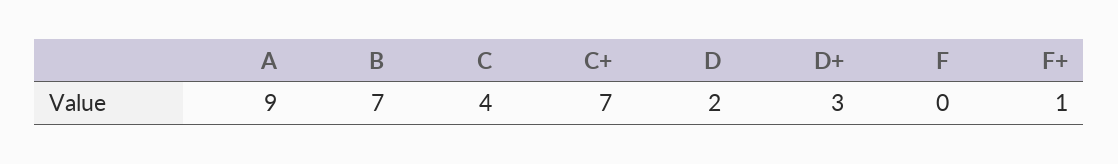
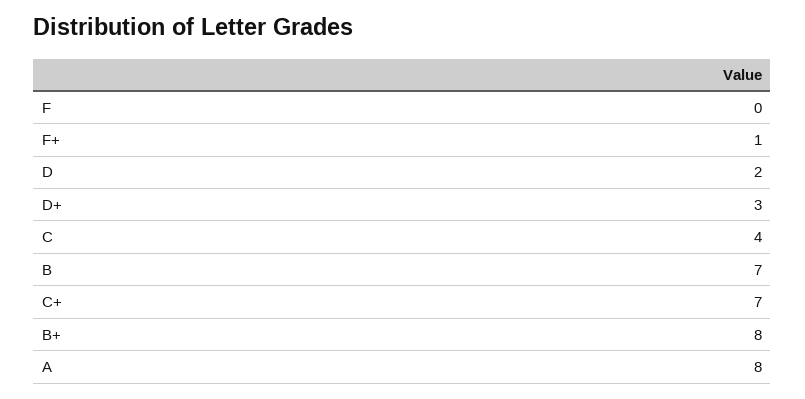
A: 9 -> 8
B+: none -> 8

